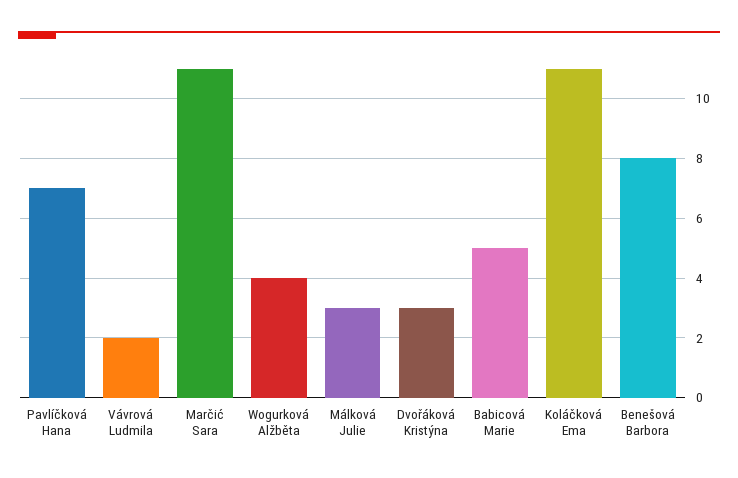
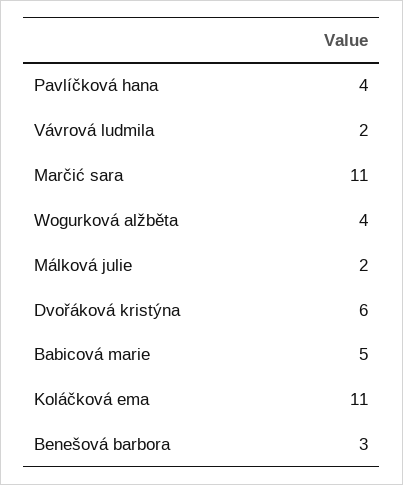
Pavlíčková Hana: 7 -> 4
Málková Julie: 3 -> 2
Dvořáková Kristýna: 3 -> 6
Benešová Barbora: 8 -> 3

